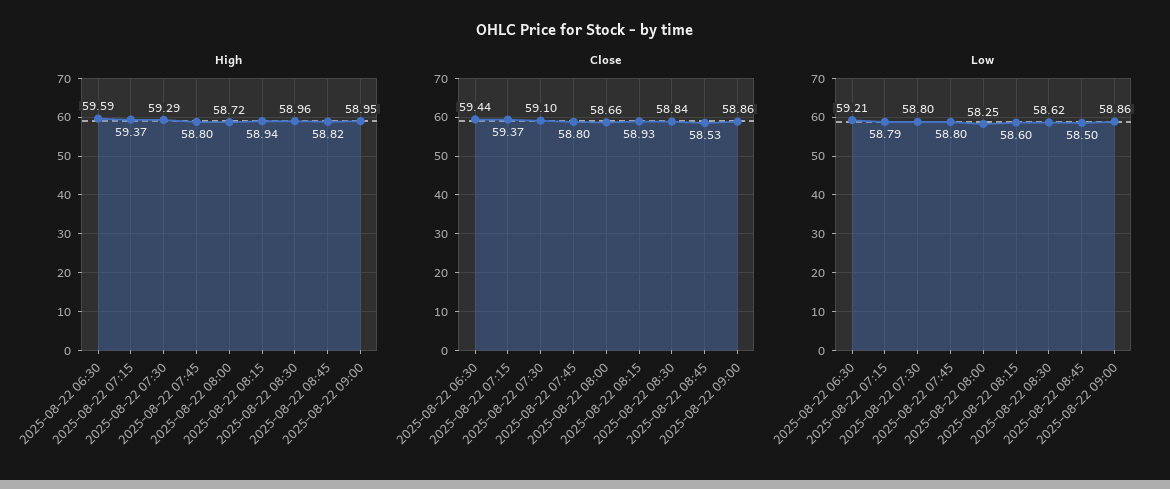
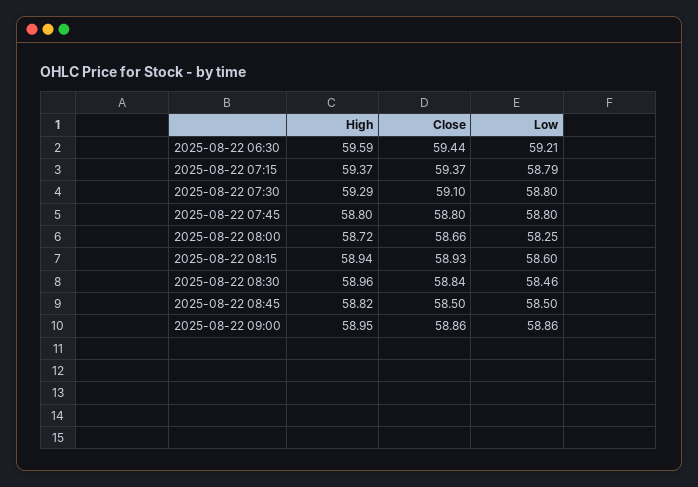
Close, 2025-08-22 08:45: 58.53 -> 58.5
Low, 2025-08-22 08:30: 58.62 -> 58.46

